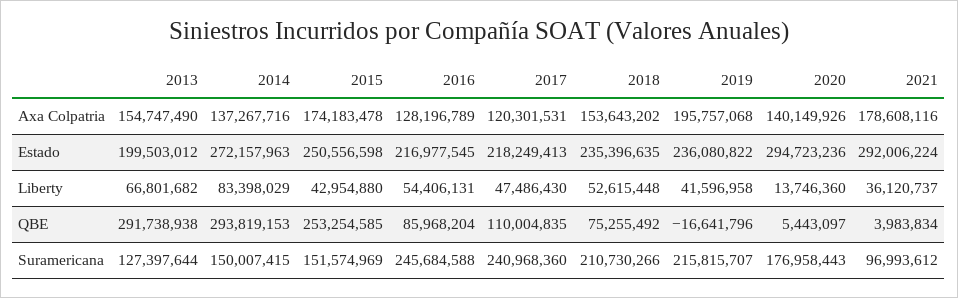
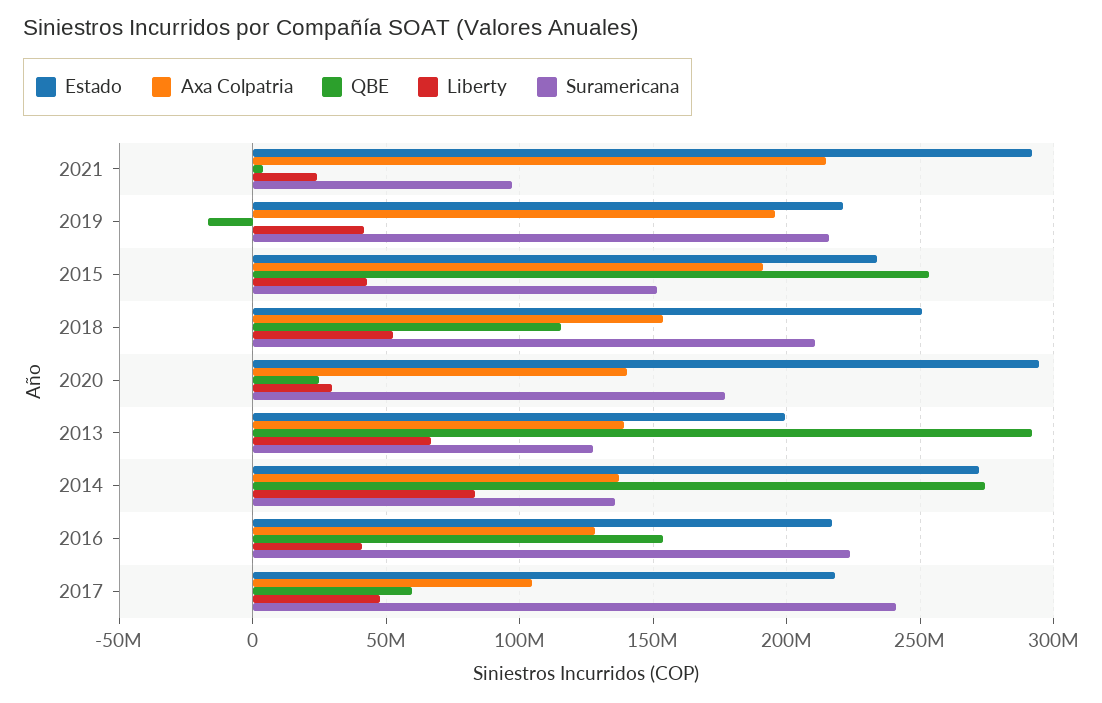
Axa Colpatria, 2013: 154747490 -> 140000000
Axa Colpatria, 2015: 174183478 -> 190000000
Axa Colpatria, 2017: 120301531 -> 105000000
Axa Colpatria, 2021: 178608116 -> 215000000
Estado, 2015: 250556598 -> 235000000
Estado, 2018: 235396635 -> 250000000
Estado, 2019: 236080822 -> 220000000
Liberty, 2016: 54406131 -> 40000000
Liberty, 2020: 13746360 -> 30000000
Liberty, 2021: 36120737 -> 25000000
QBE, 2014: 293819153 -> 275000000
QBE, 2016: 85968204 -> 155000000
QBE, 2017: 110004835 -> 60000000
QBE, 2018: 75255492 -> 115000000
QBE, 2020: 5443097 -> 25000000
Suramericana, 2014: 150007415 -> 135000000
Suramericana, 2016: 245684588 -> 225000000

